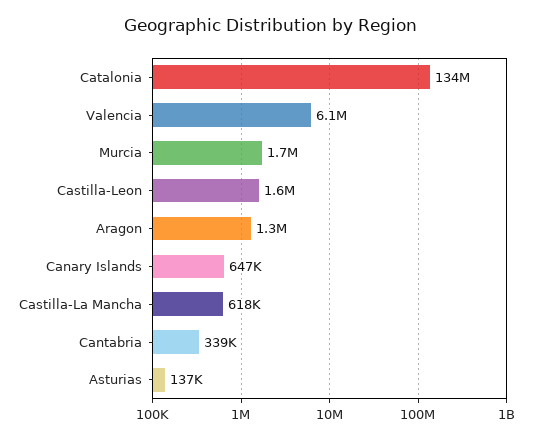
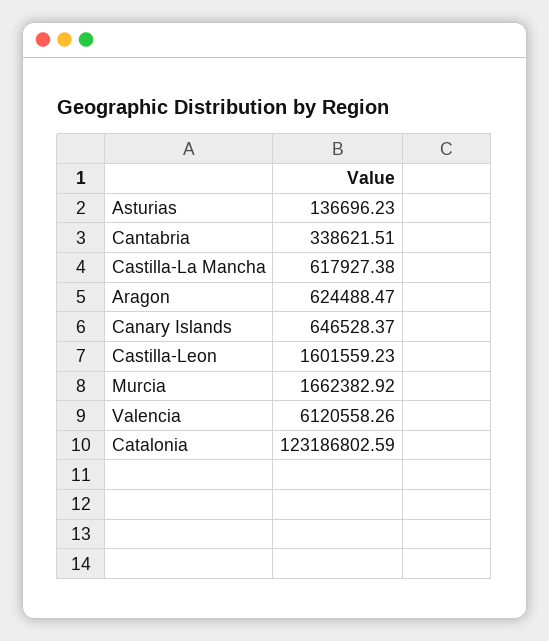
Catalonia: 134000000 -> 123186802.59
Aragon: 1300000 -> 624488.47

